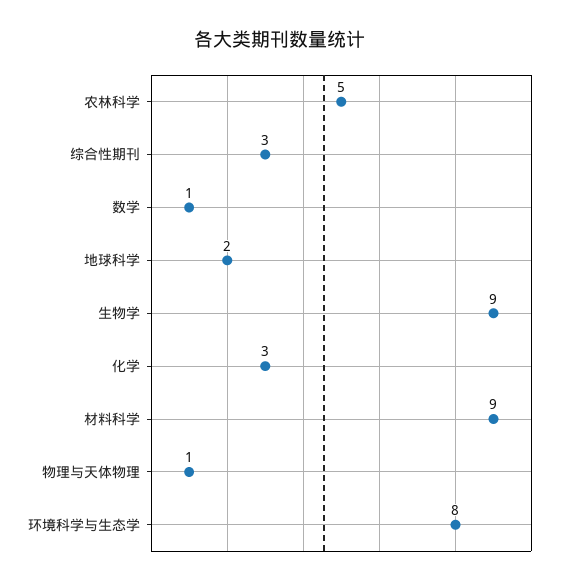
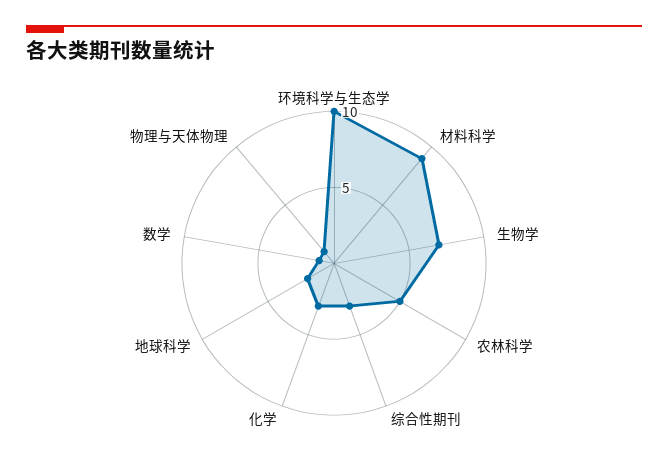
生物学: 9 -> 7
环境科学与生态学: 8 -> 10

